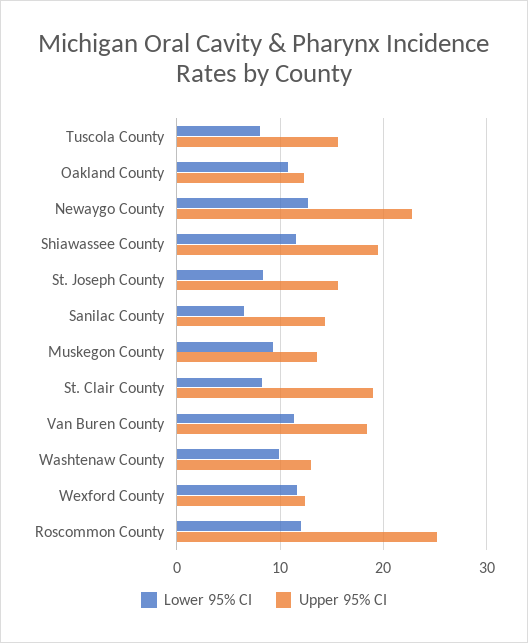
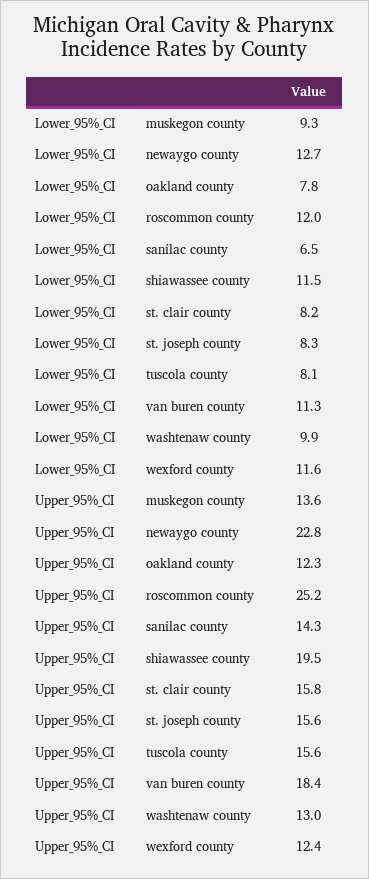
Lower 95% CI, Oakland County: 11 -> 7.8
Upper 95% CI, St. Clair County: 19 -> 15.8

